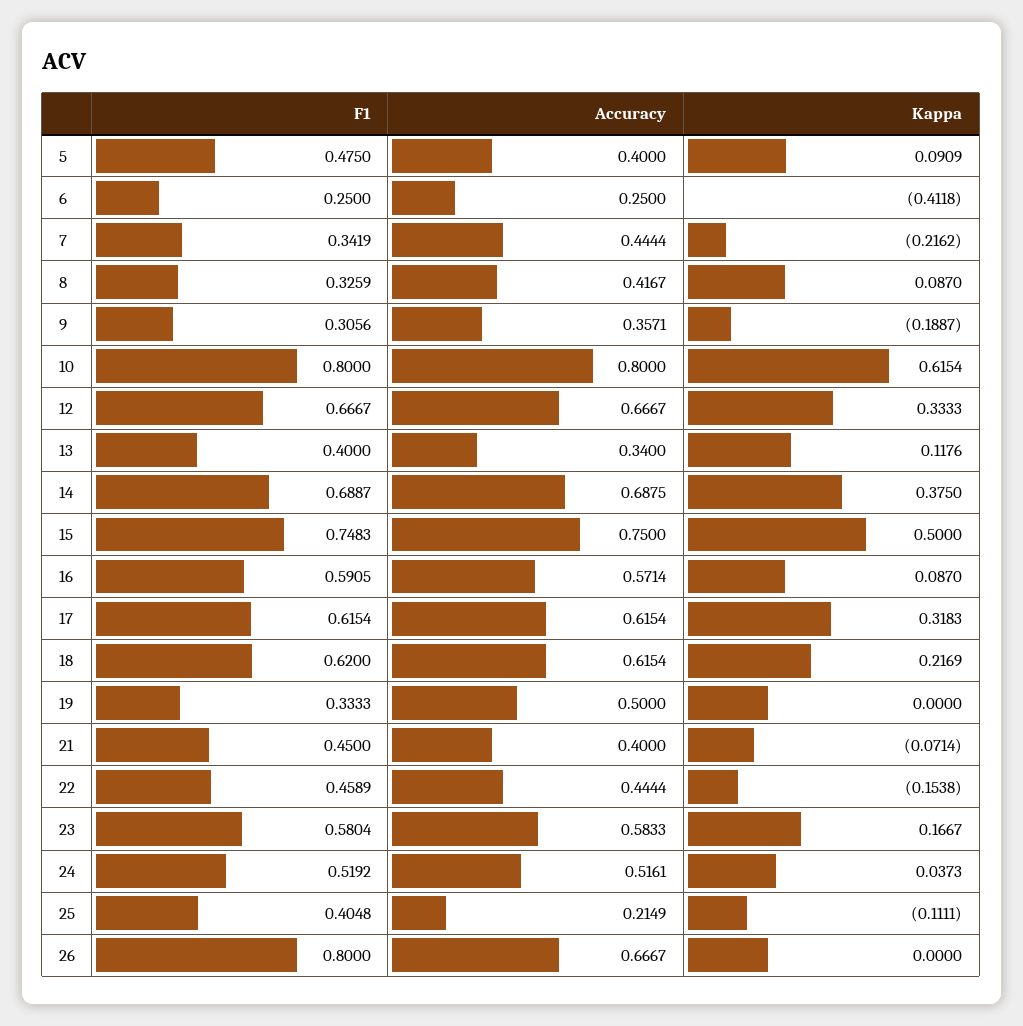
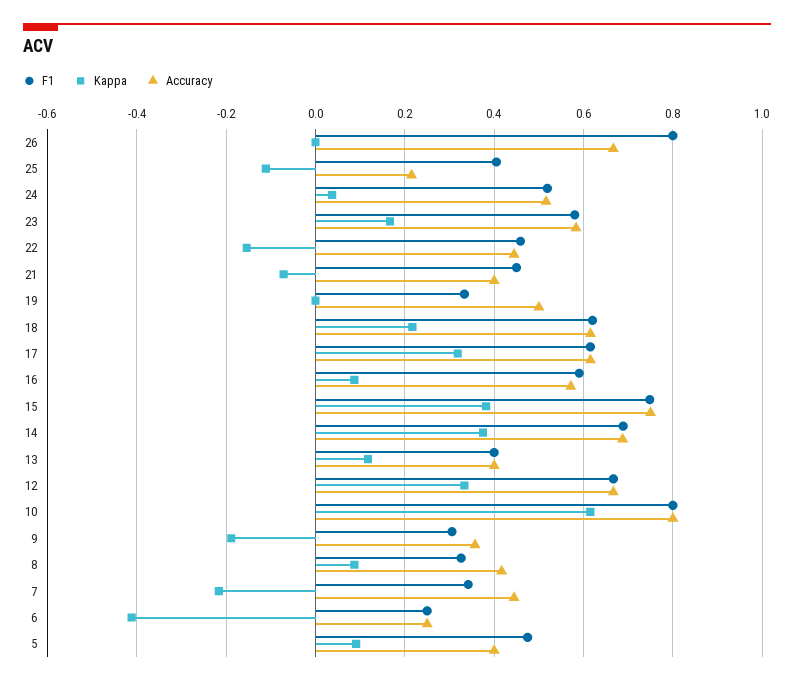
Accuracy, 13: 0.34 -> 0.4
Kappa, 15: 0.5 -> 0.38

